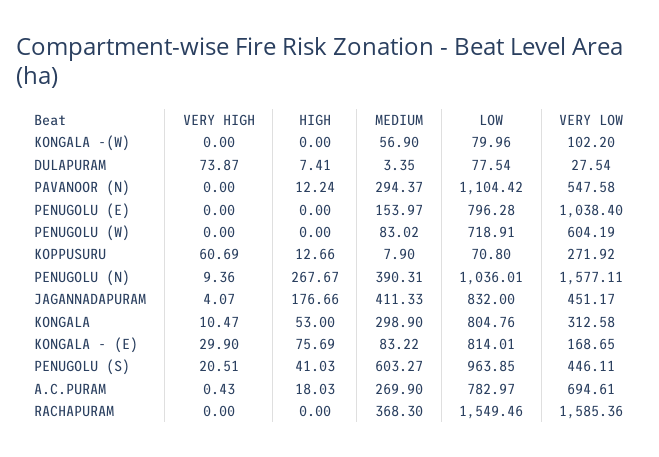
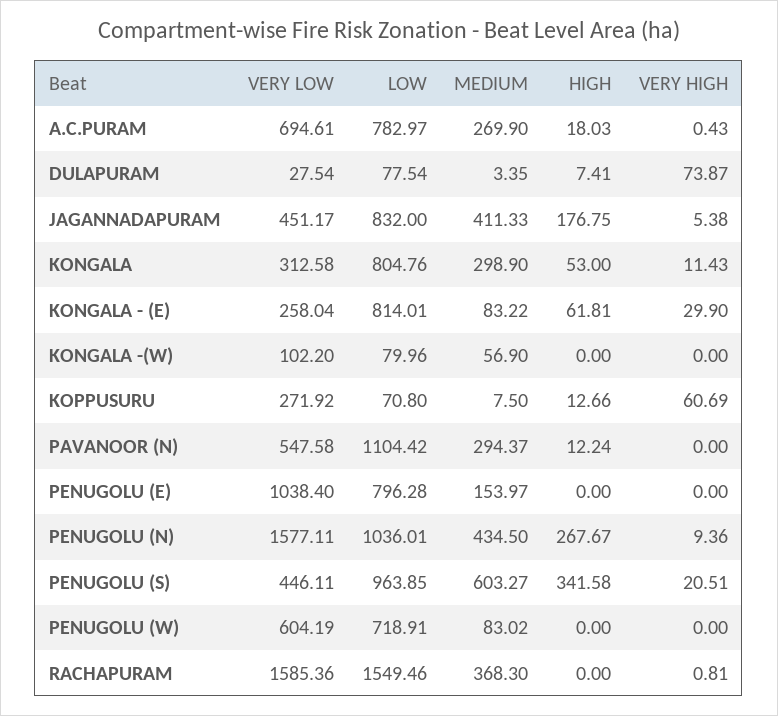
MEDIUM, KOPPUSURU: 7.9 -> 7.5
MEDIUM, PENUGOLU (N): 390.31 -> 434.5
VERY HIGH, JAGANNADAPURAM: 4.07 -> 5.38
HIGH, JAGANNADAPURAM: 176.66 -> 176.75
VERY HIGH, KONGALA: 10.47 -> 11.43
HIGH, KONGALA - (E): 75.69 -> 61.81
VERY LOW, KONGALA - (E): 168.65 -> 258.04
HIGH, PENUGOLU (S): 41.03 -> 341.58
VERY HIGH, RACHAPURAM: 0 -> 0.81

